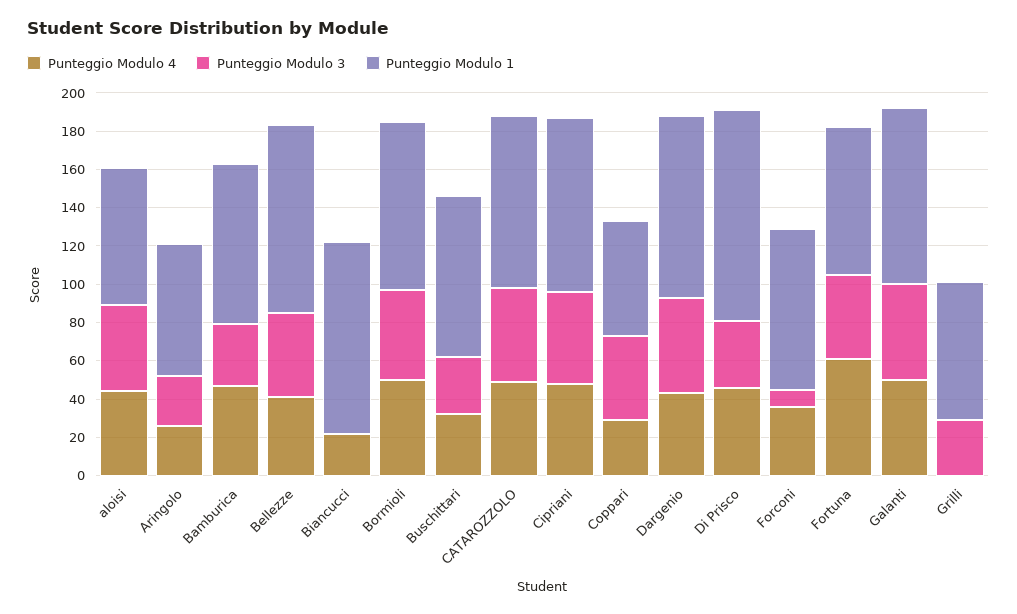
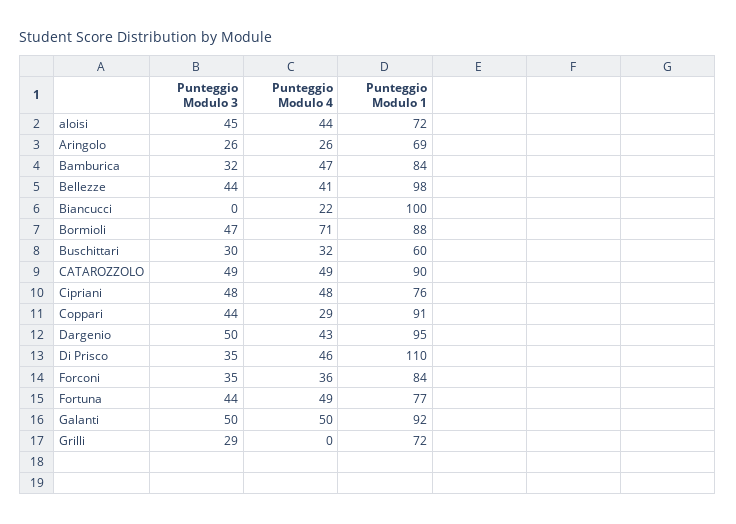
Punteggio Modulo 4, Bormioli: 50 -> 71
Punteggio Modulo 1, Buschittari: 85 -> 60
Punteggio Modulo 1, Cipriani: 90 -> 76
Punteggio Modulo 1, Coppari: 60 -> 91
Punteggio Modulo 3, Forconi: 10 -> 35
Punteggio Modulo 4, Fortuna: 60 -> 49

